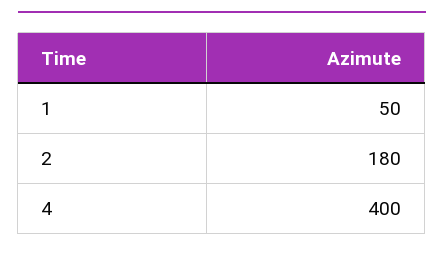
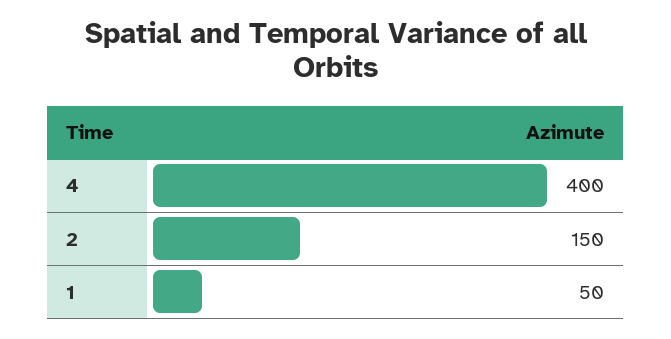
2: 180 -> 150

